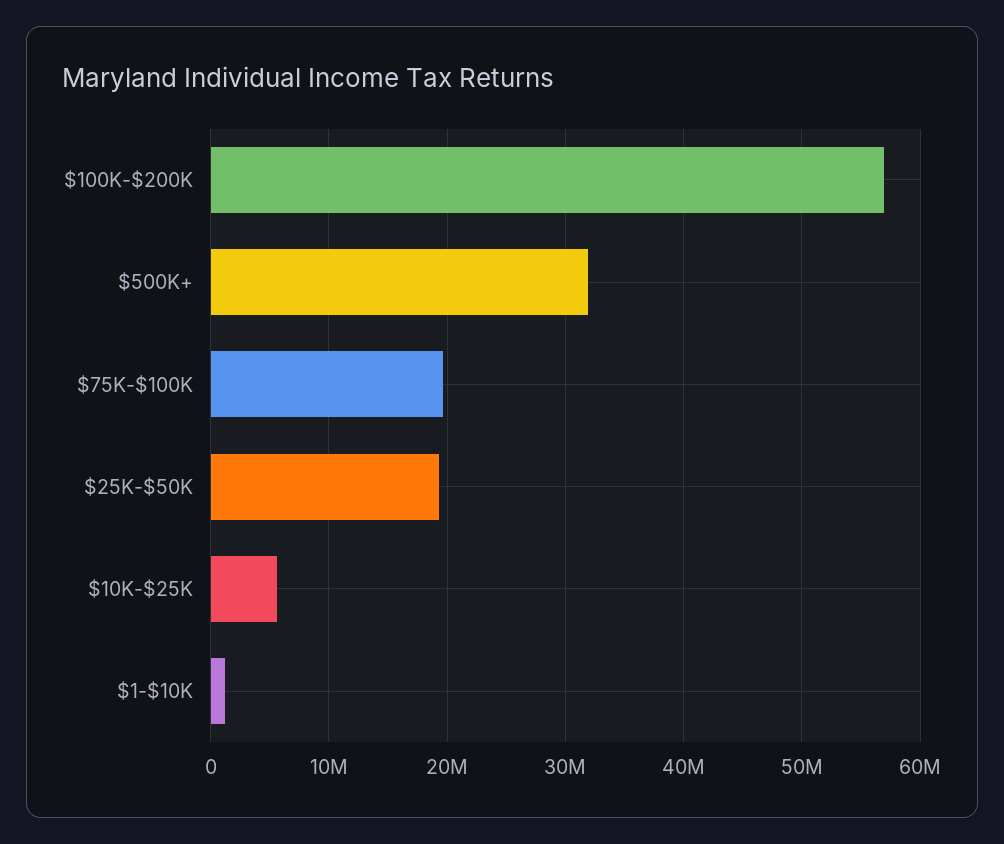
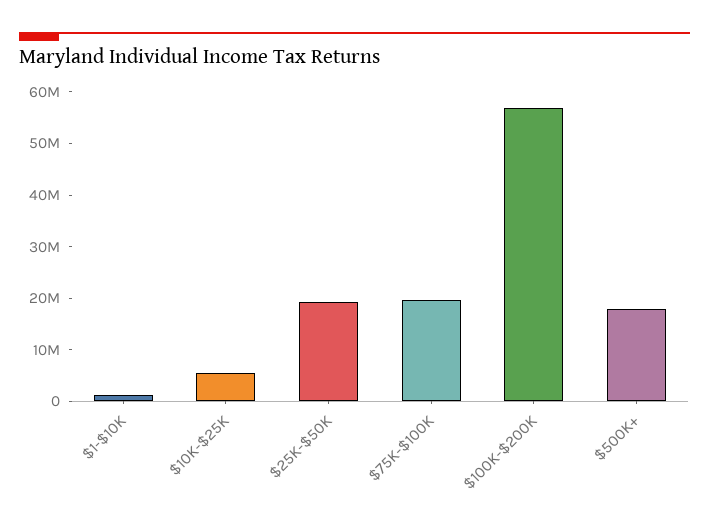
$500K+: 32000000 -> 18000000

